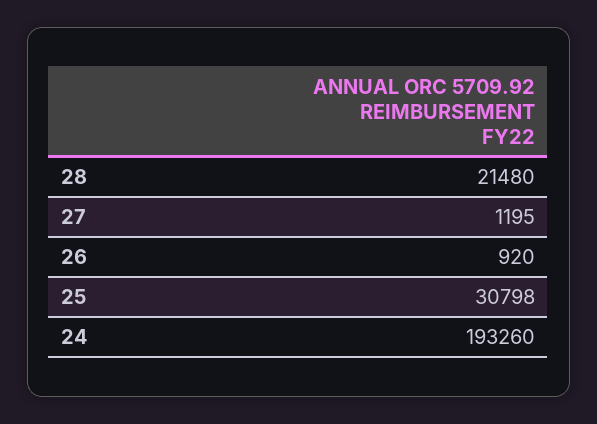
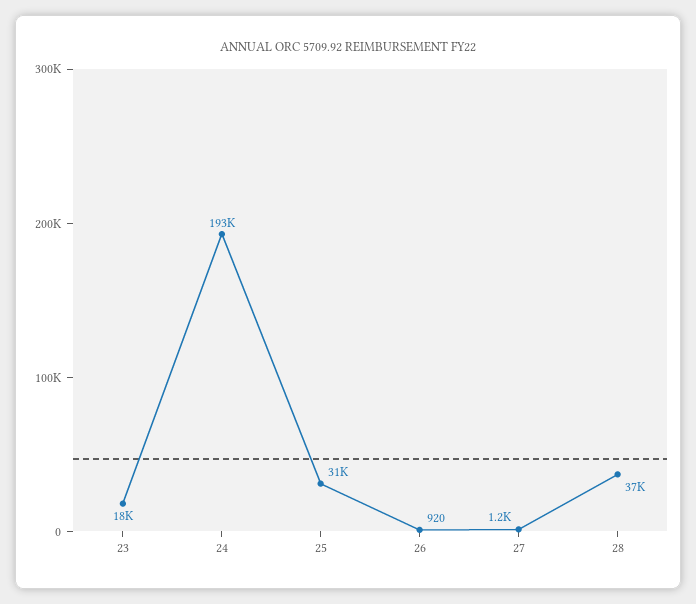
28: 21480 -> 37000
23: none -> 18000

